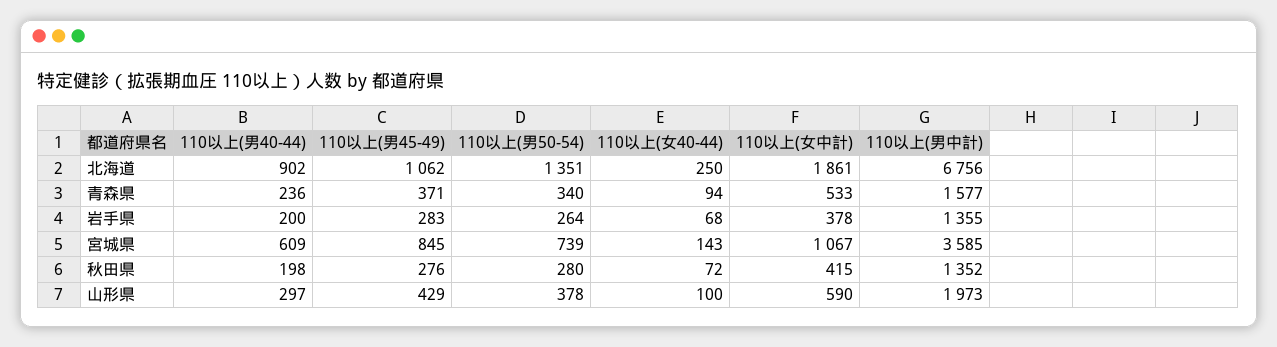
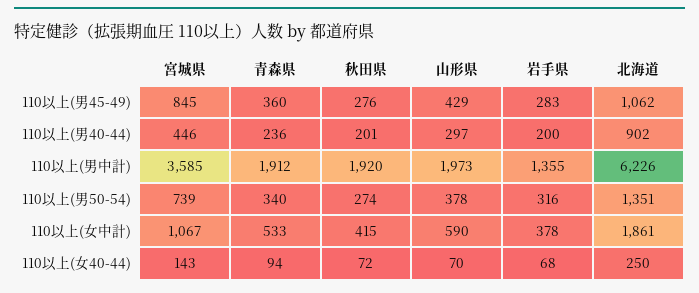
110以上(男中計), 北海道: 6756 -> 6226
110以上(男45-49), 青森県: 371 -> 360
110以上(男中計), 青森県: 1577 -> 1912
110以上(男50-54), 岩手県: 264 -> 316
110以上(男40-44), 宮城県: 609 -> 446
110以上(男40-44), 秋田県: 198 -> 201
110以上(男50-54), 秋田県: 280 -> 274
110以上(男中計), 秋田県: 1352 -> 1920
110以上(女40-44), 山形県: 100 -> 70

